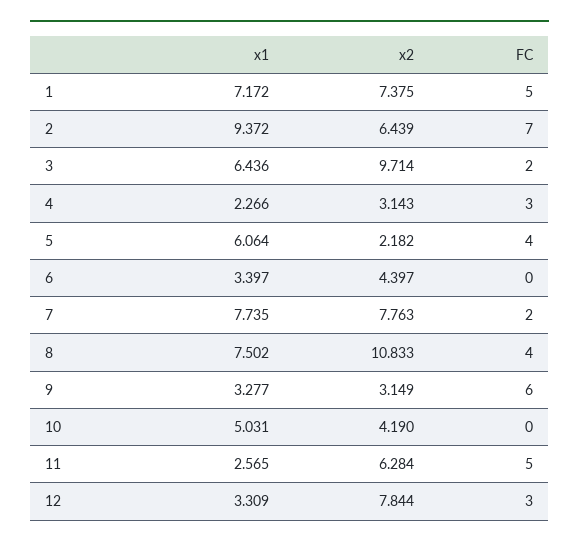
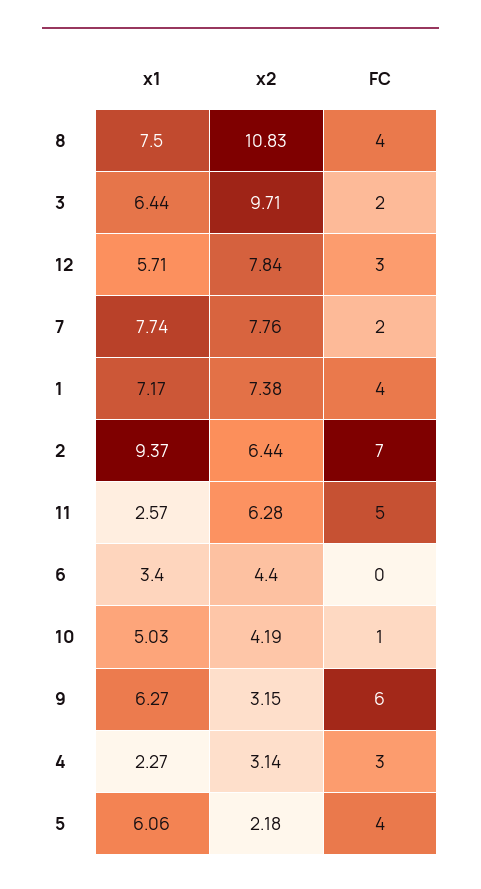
FC, 1: 5 -> 4
x1, 9: 3.277 -> 6.27
FC, 10: 0 -> 1
x1, 12: 3.309 -> 5.71

